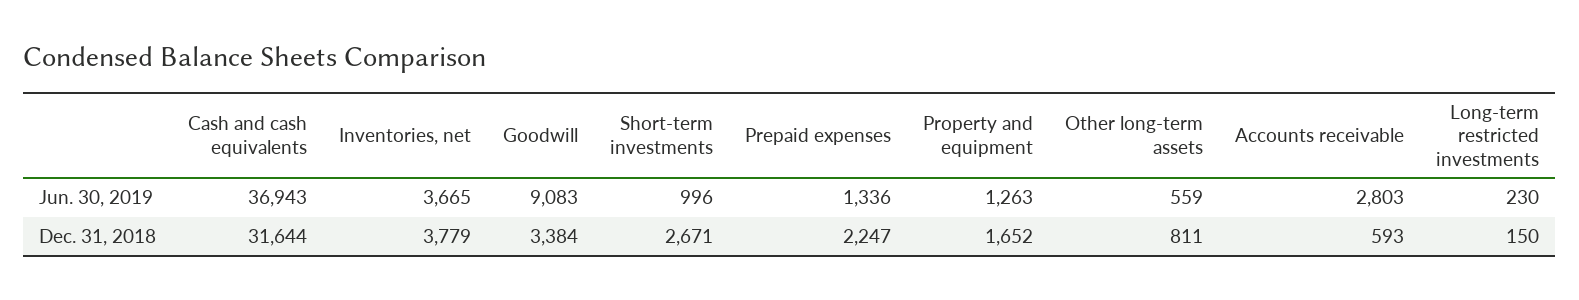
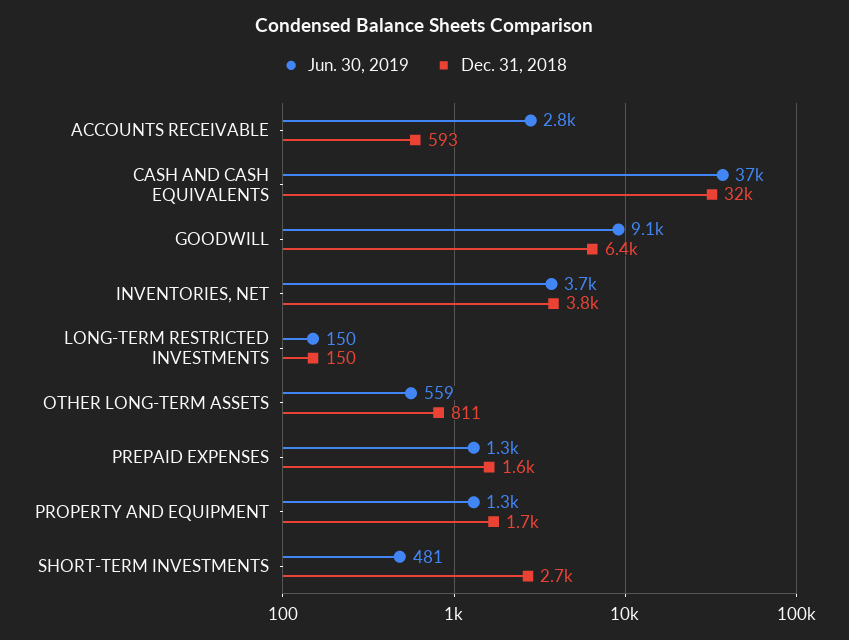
Jun. 30, 2019, Short-term investments: 996 -> 481
Jun. 30, 2019, Long-term restricted investments: 230 -> 150
Dec. 31, 2018, Goodwill: 3384 -> 6400
Dec. 31, 2018, Prepaid expenses: 2247 -> 1600

